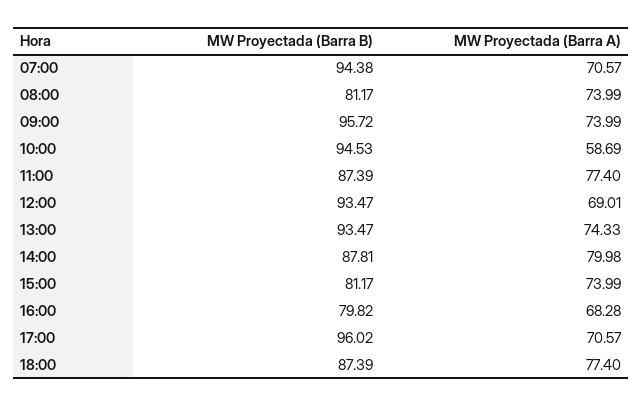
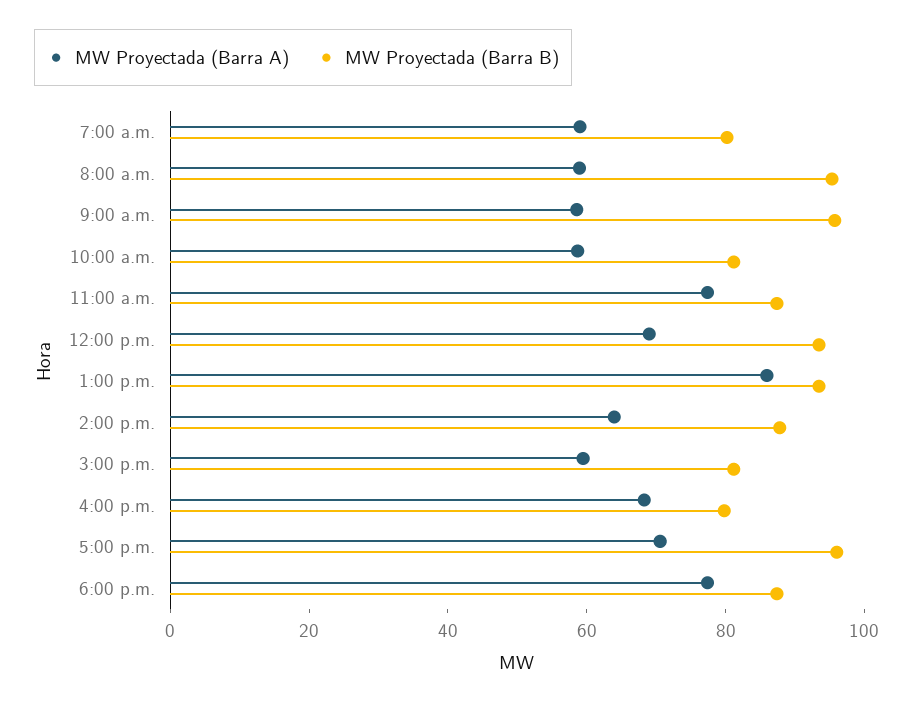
MW Proyectada (Barra B), 07:00: 94.38 -> 80
MW Proyectada (Barra A), 07:00: 70.57 -> 60
MW Proyectada (Barra B), 08:00: 81.17 -> 95
MW Proyectada (Barra A), 08:00: 73.99 -> 60
MW Proyectada (Barra A), 09:00: 73.99 -> 60
MW Proyectada (Barra B), 10:00: 94.53 -> 80
MW Proyectada (Barra A), 13:00: 74.33 -> 85
MW Proyectada (Barra A), 14:00: 79.98 -> 65
MW Proyectada (Barra A), 15:00: 73.99 -> 60

